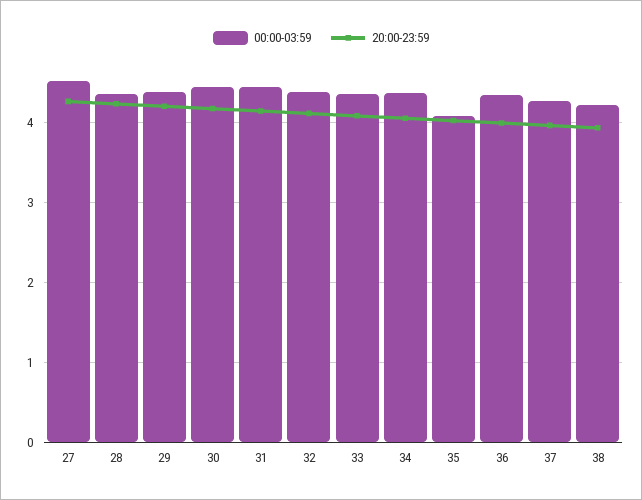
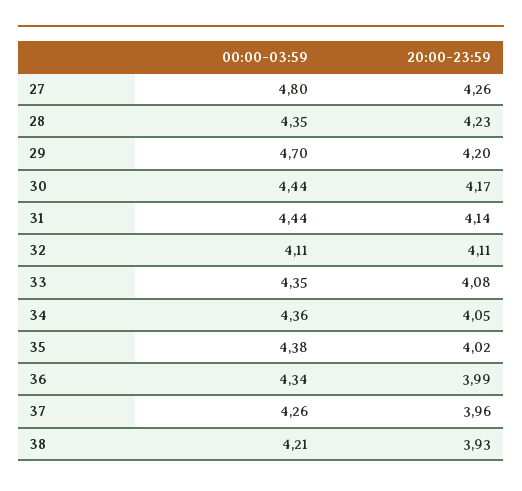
00:00-03:59, 27: 4.5 -> 4.8
00:00-03:59, 29: 4.4 -> 4.7
00:00-03:59, 32: 4.4 -> 4.11
00:00-03:59, 35: 4.1 -> 4.38

